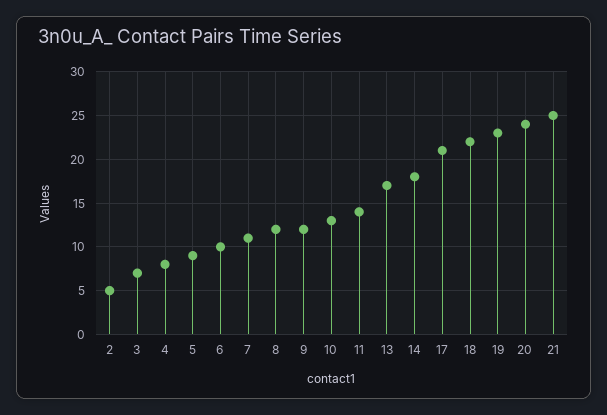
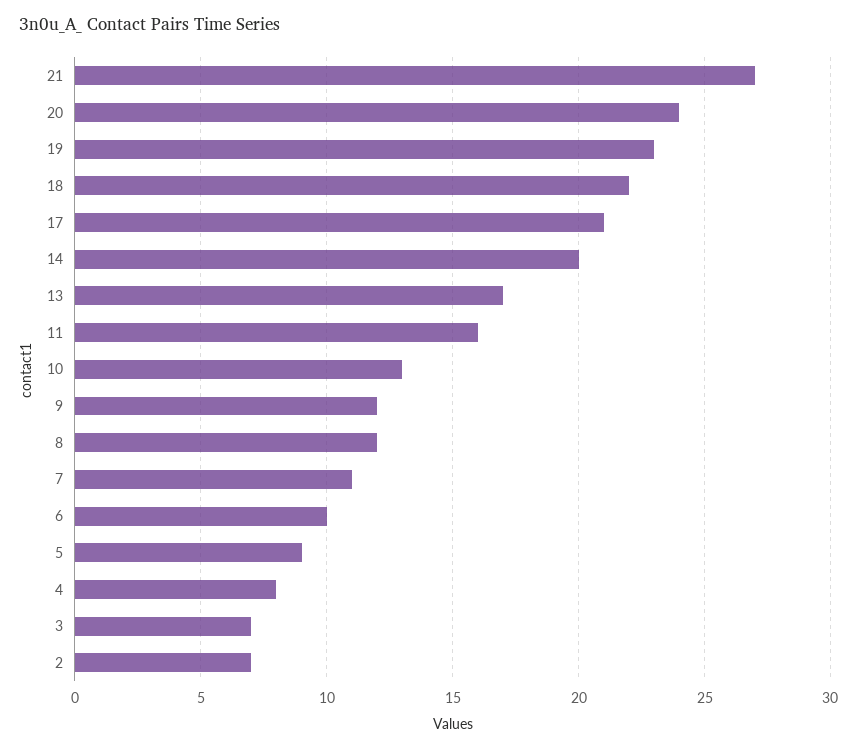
2: 5 -> 7
11: 14 -> 16
14: 18 -> 20
21: 25 -> 27

